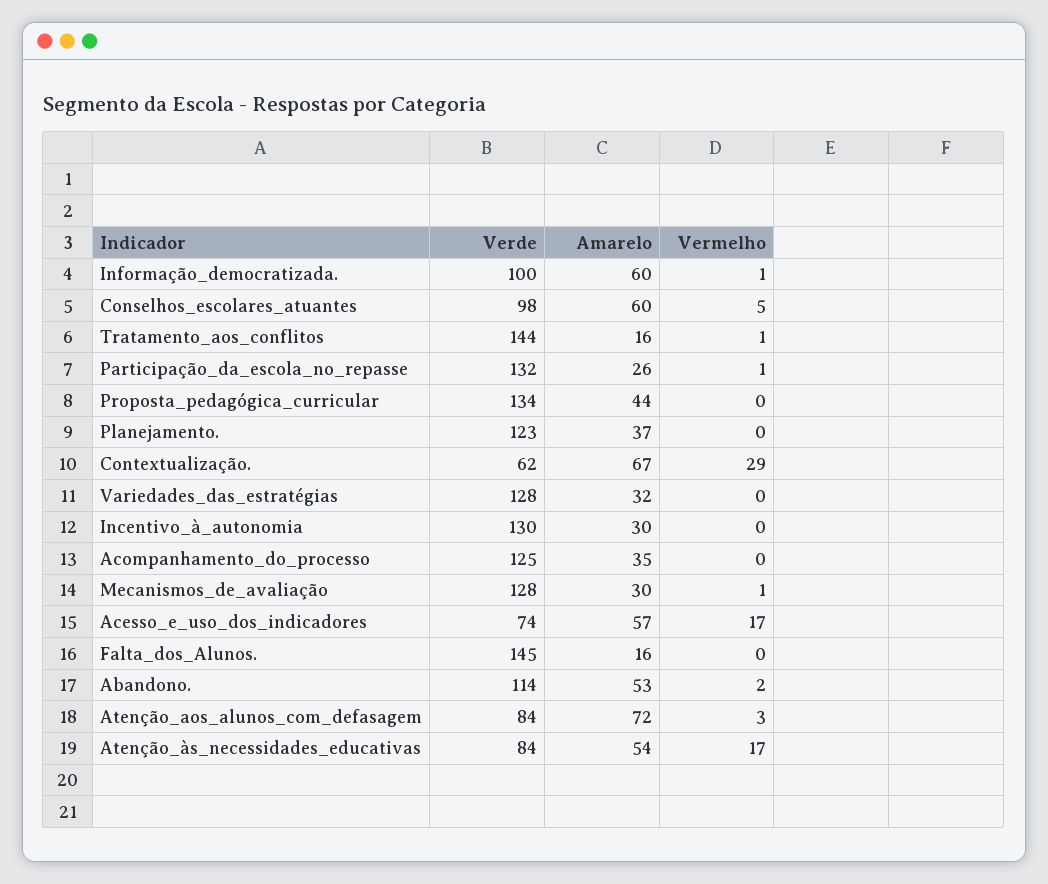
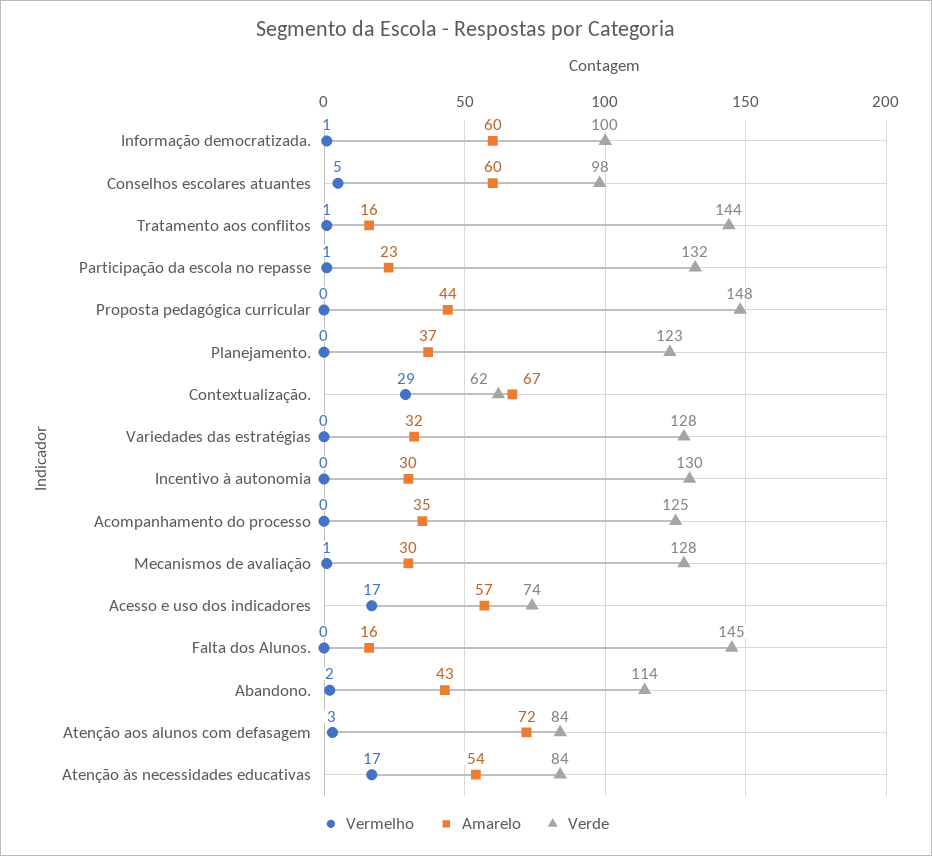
Amarelo, Participação_da_escola_no_repasse: 26 -> 23
Verde, Proposta_pedagógica_curricular: 134 -> 148
Amarelo, Abandono.: 53 -> 43

